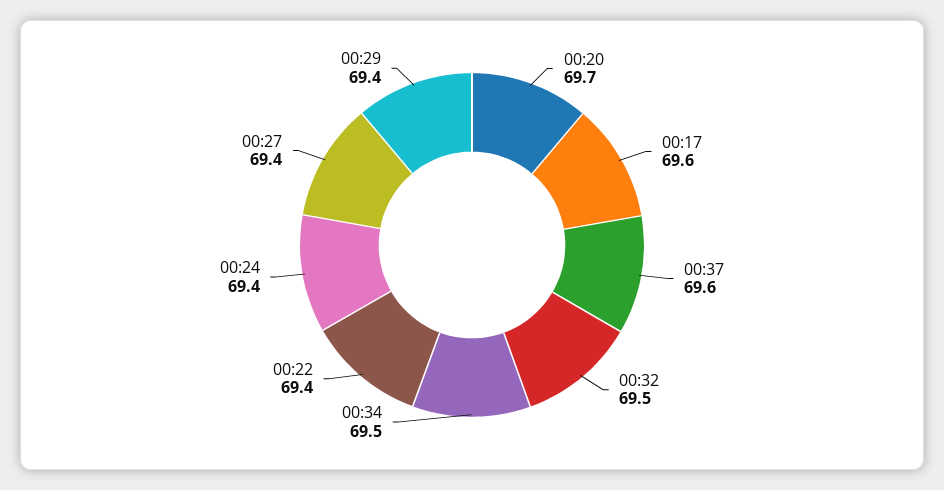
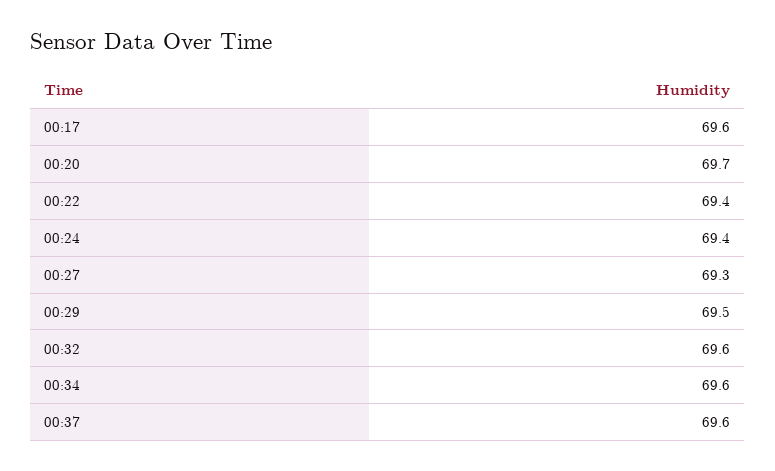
00:32: 69.5 -> 69.6
00:34: 69.5 -> 69.6
00:27: 69.4 -> 69.3
00:29: 69.4 -> 69.5

